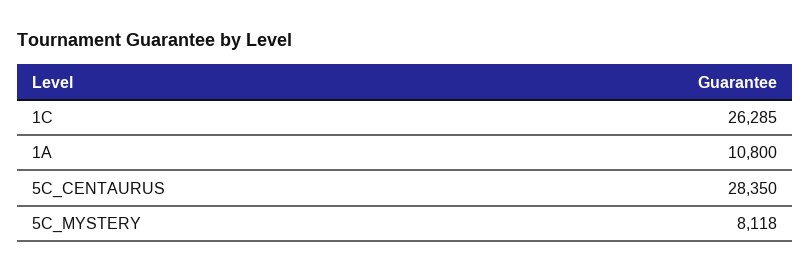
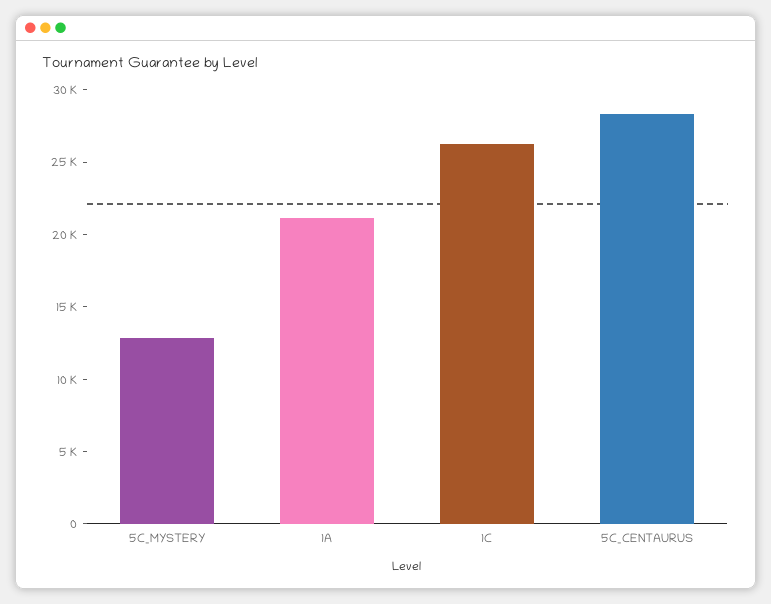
1A: 10800 -> 21000
5C_MYSTERY: 8118 -> 13000

